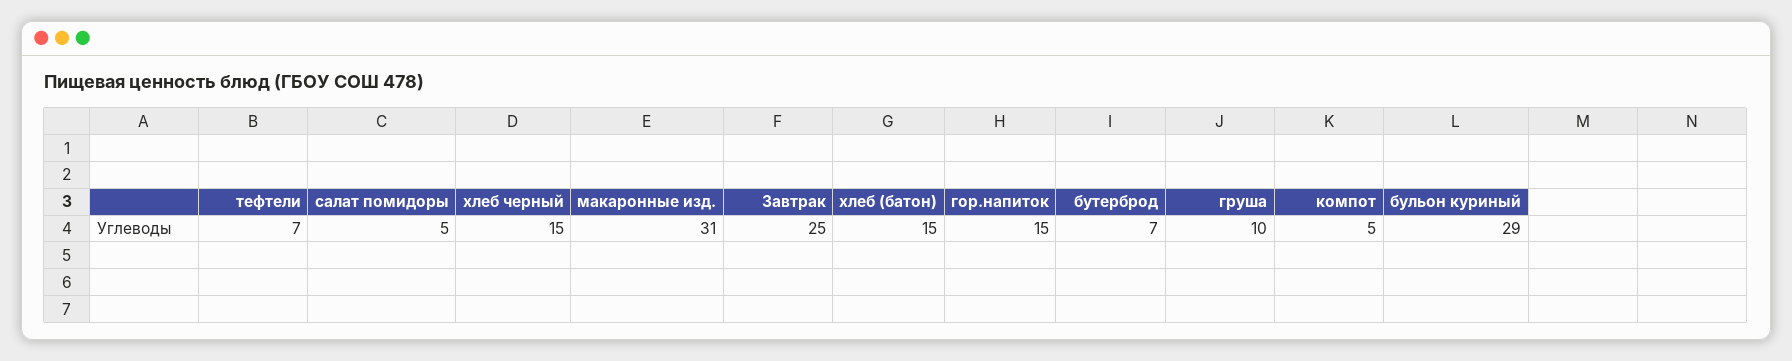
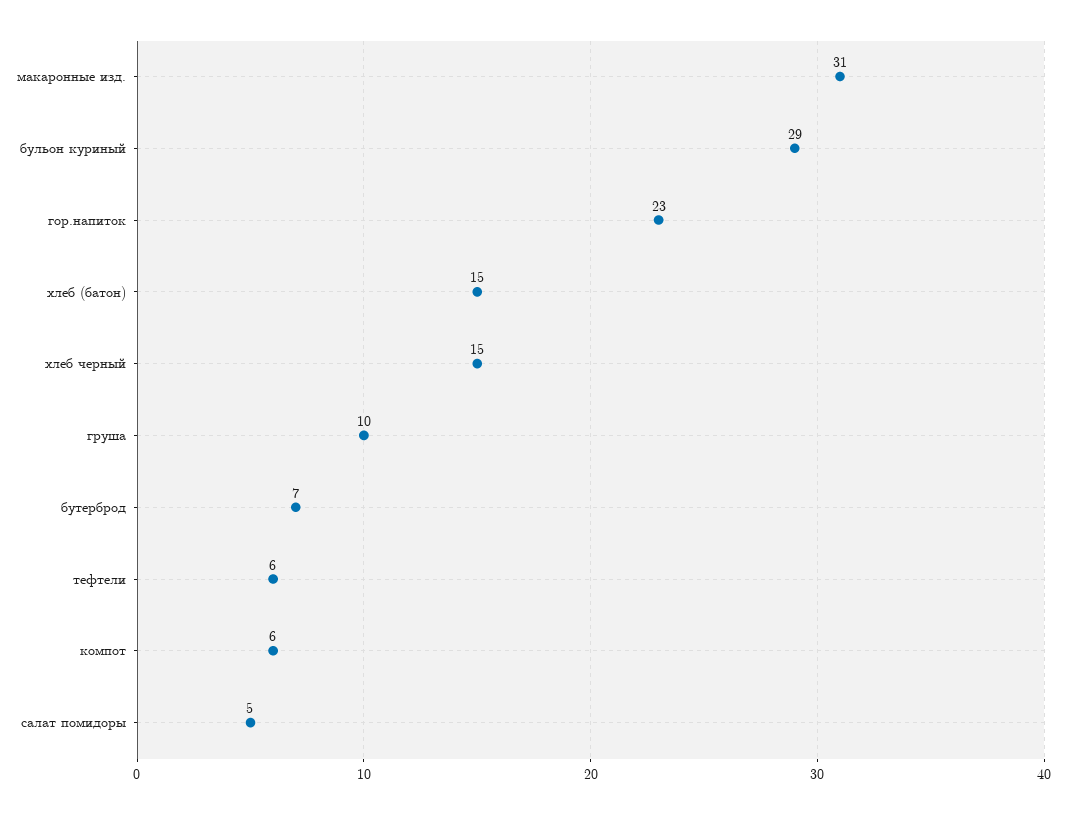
тефтели: 7 -> 6
Завтрак: 25 -> none
гор.напиток: 15 -> 23
компот: 5 -> 6

